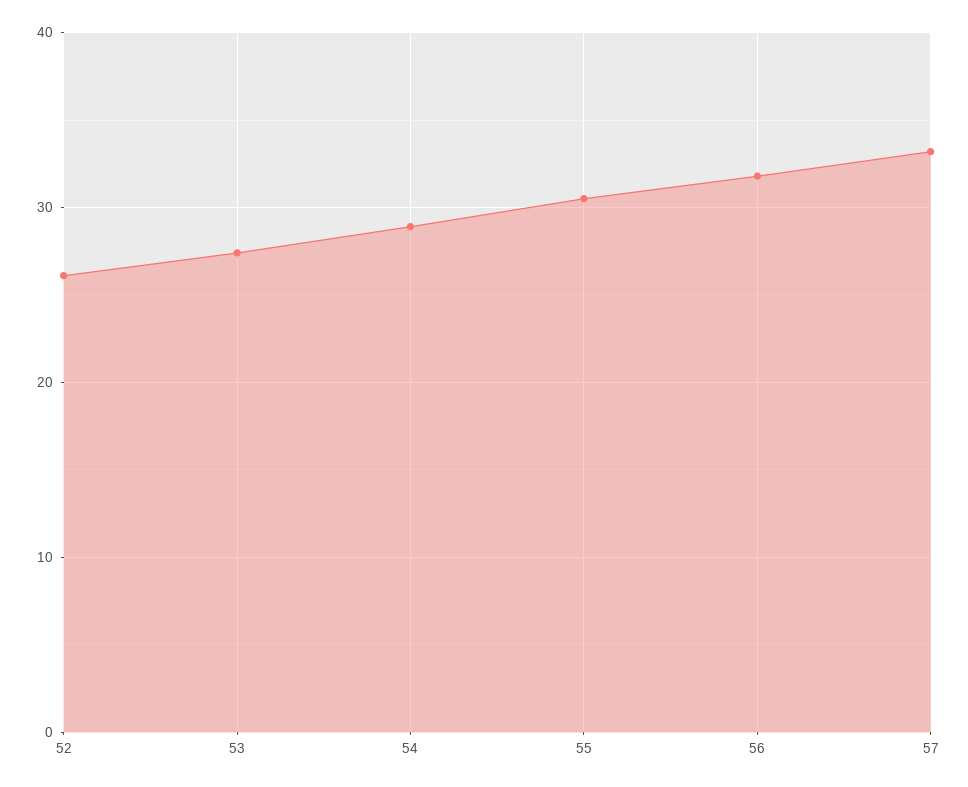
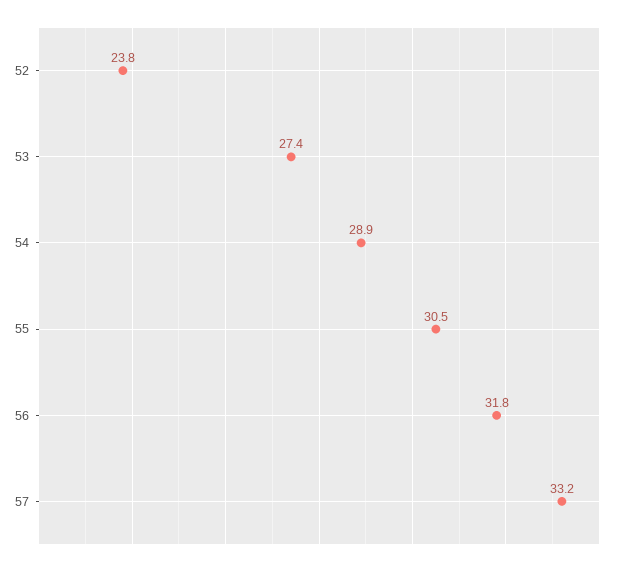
52: 26 -> 23.8

